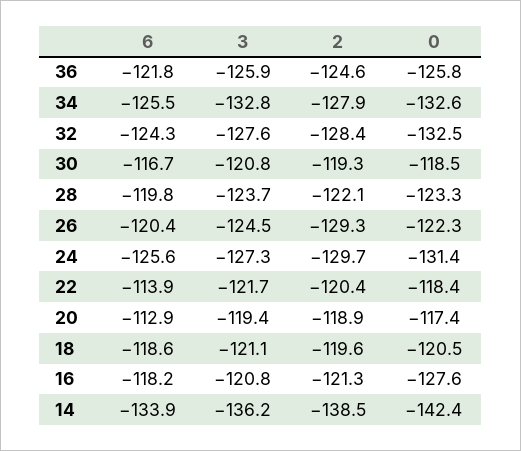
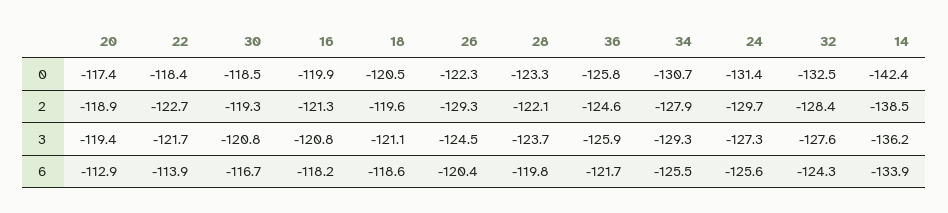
6, 36: -121.8 -> -121.7
3, 34: -132.8 -> -129.3
0, 34: -132.6 -> -130.7
2, 22: -120.4 -> -122.7
0, 16: -127.6 -> -119.9

